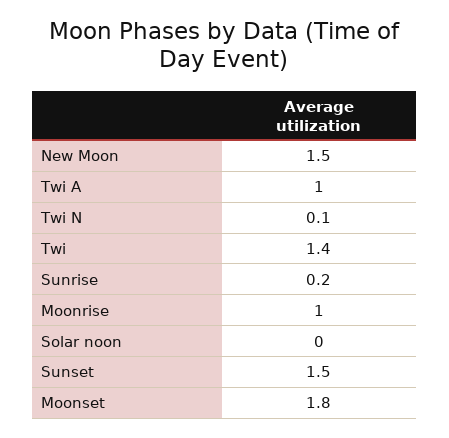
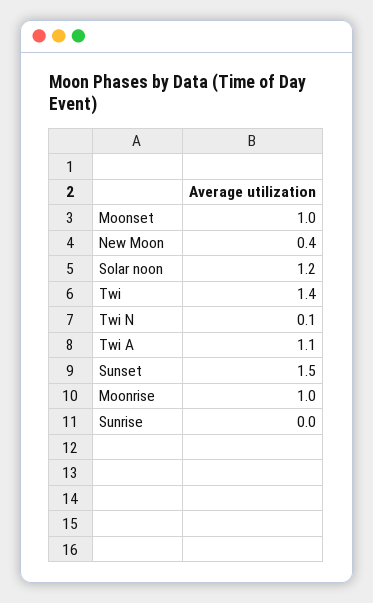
New Moon: 1.5 -> 0.4
Twi A: 1 -> 1.1
Sunrise: 0.2 -> 0
Solar noon: 0 -> 1.2
Moonset: 1.8 -> 1

